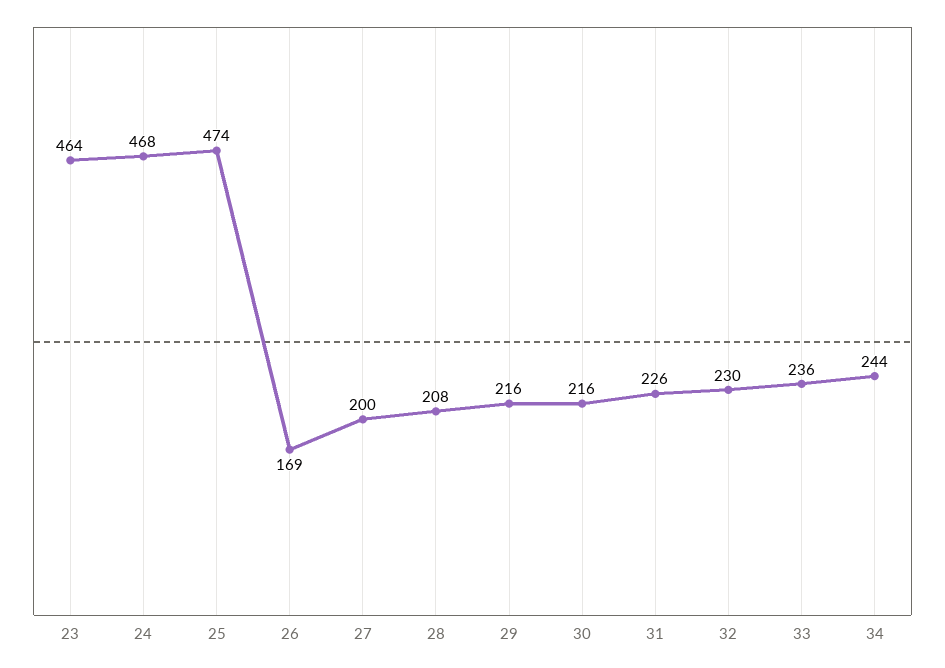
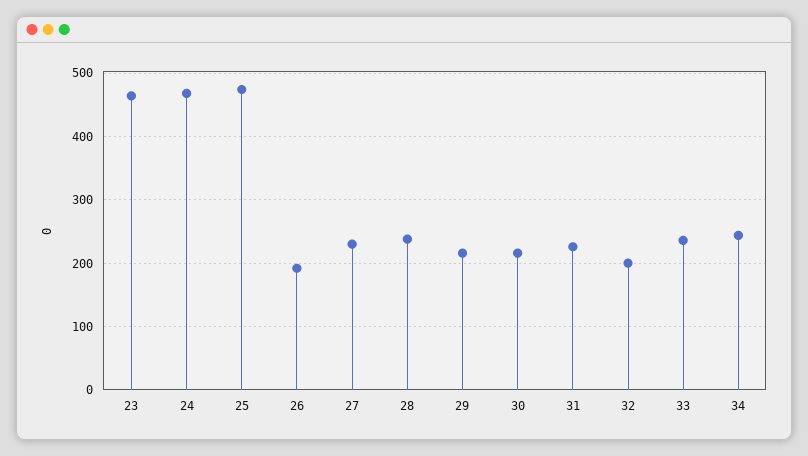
26: 169 -> 190
27: 200 -> 230
28: 208 -> 240
32: 230 -> 200

